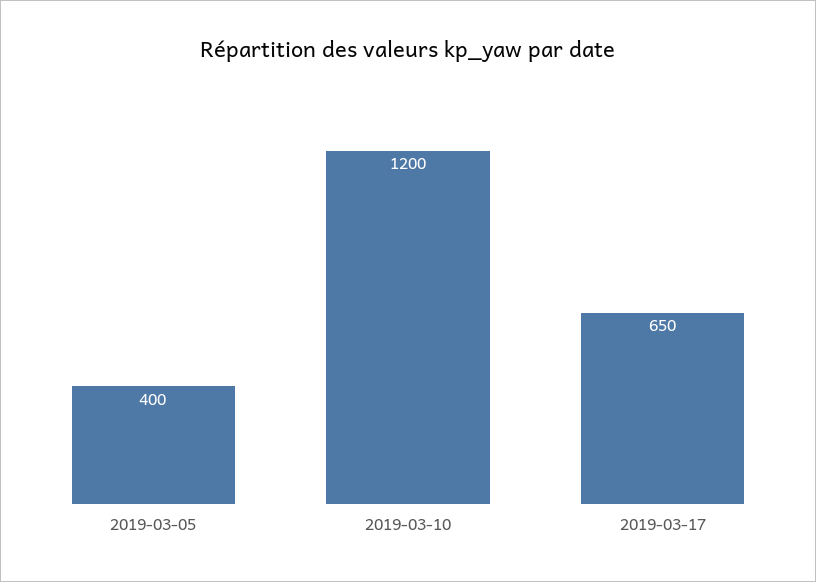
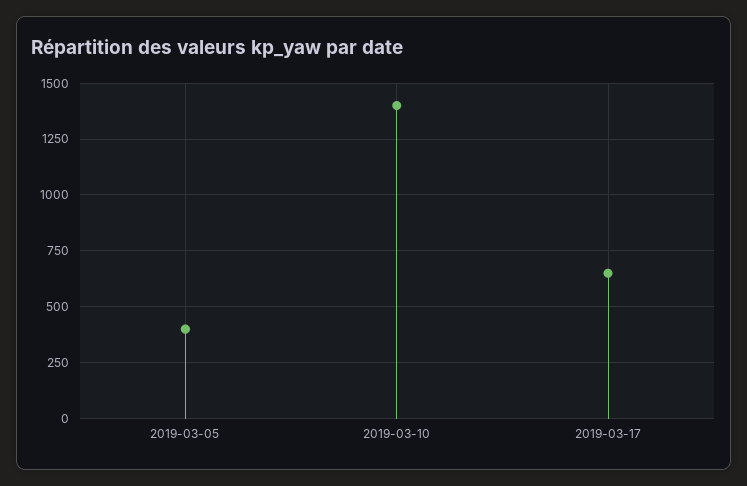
2019-03-10: 1200 -> 1400

